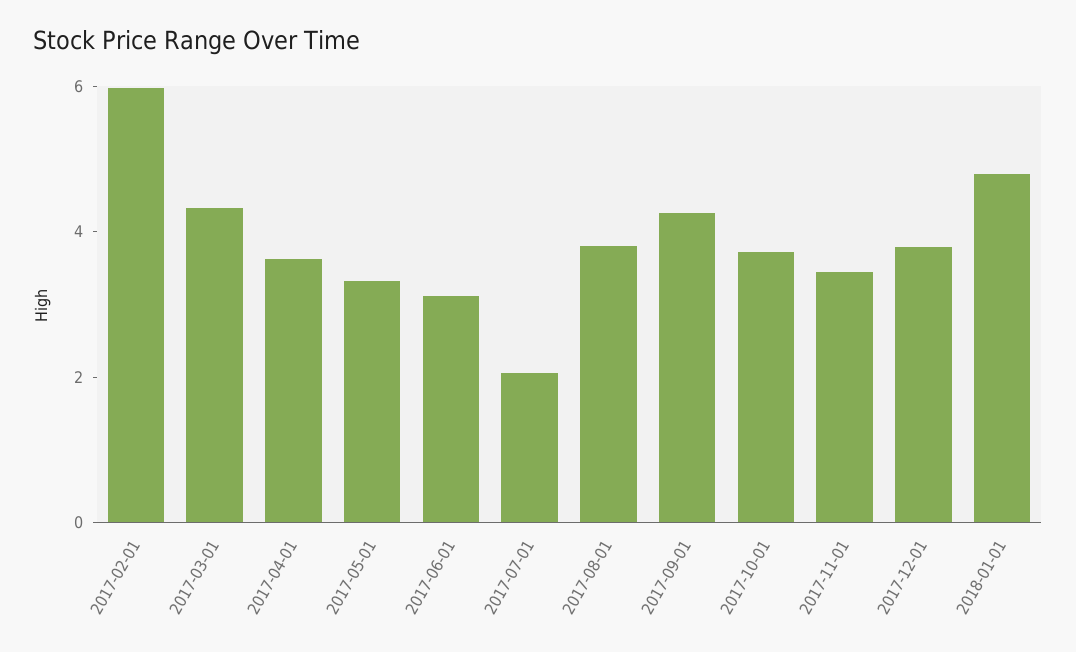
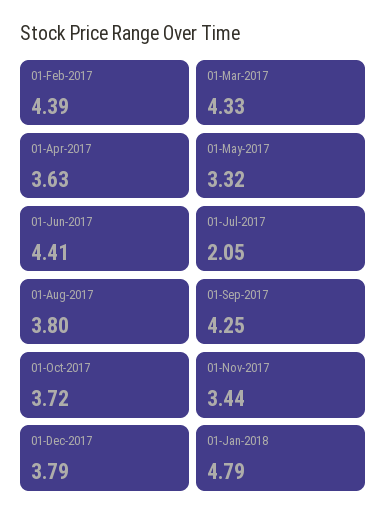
2017-02-01: 6 -> 4.39
2017-06-01: 3 -> 4.41

